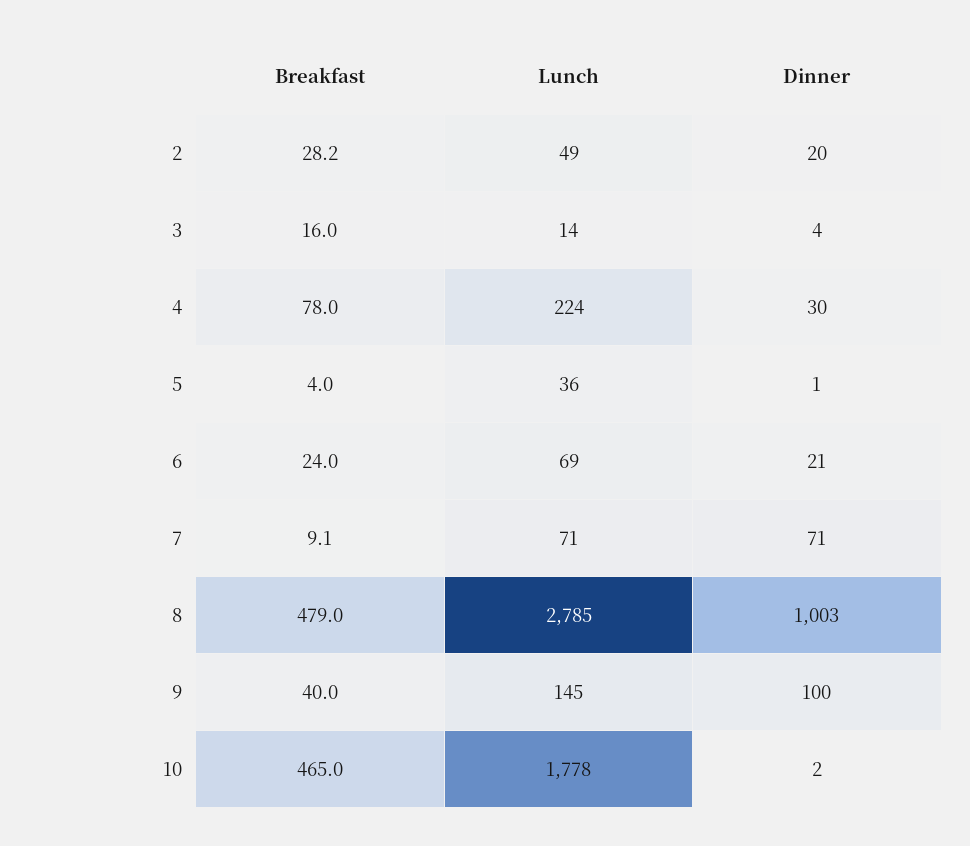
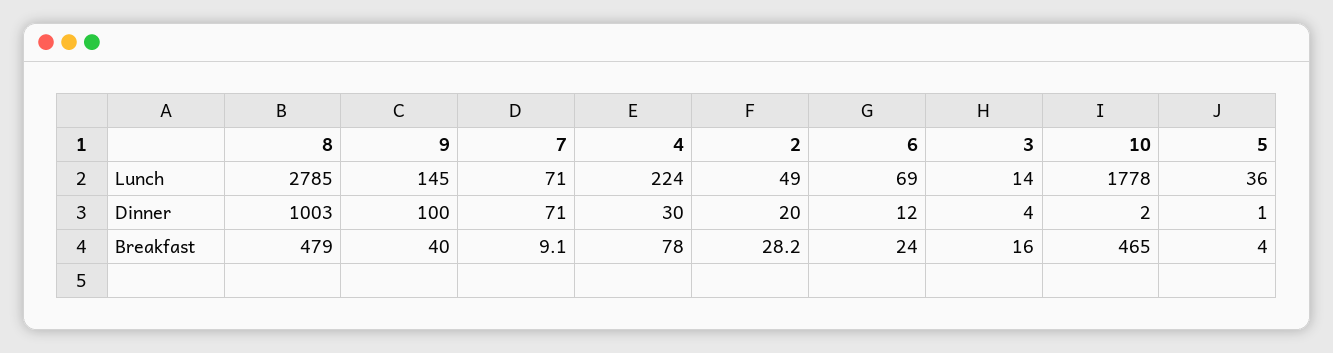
Dinner, 6: 21 -> 12

